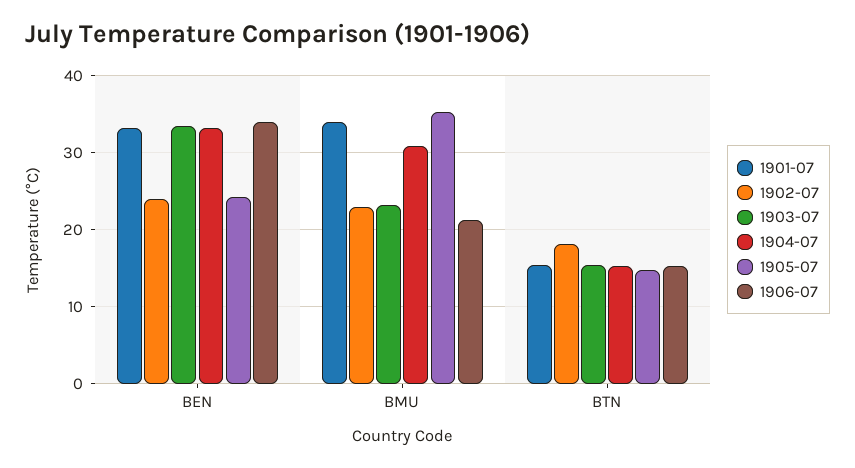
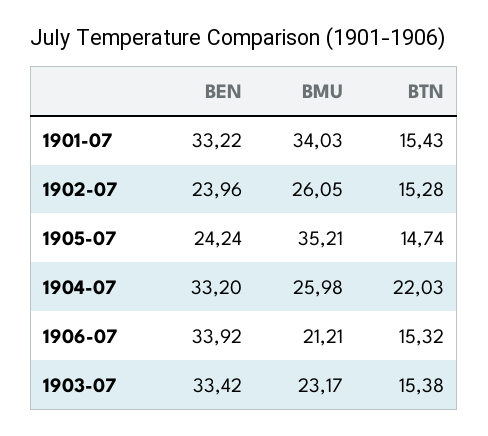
1902-07, BMU: 23 -> 26.05
1904-07, BMU: 31 -> 25.98
1902-07, BTN: 18 -> 15.28
1904-07, BTN: 15 -> 22.03

